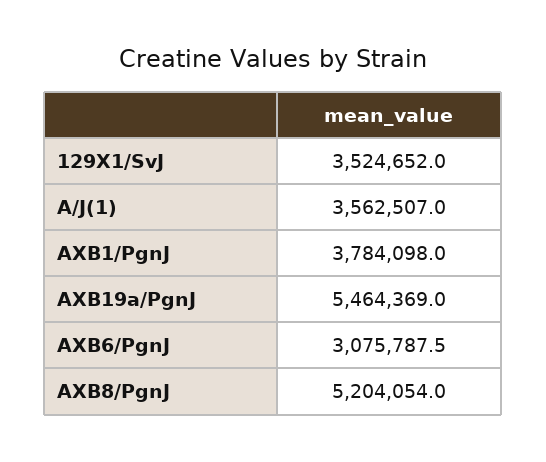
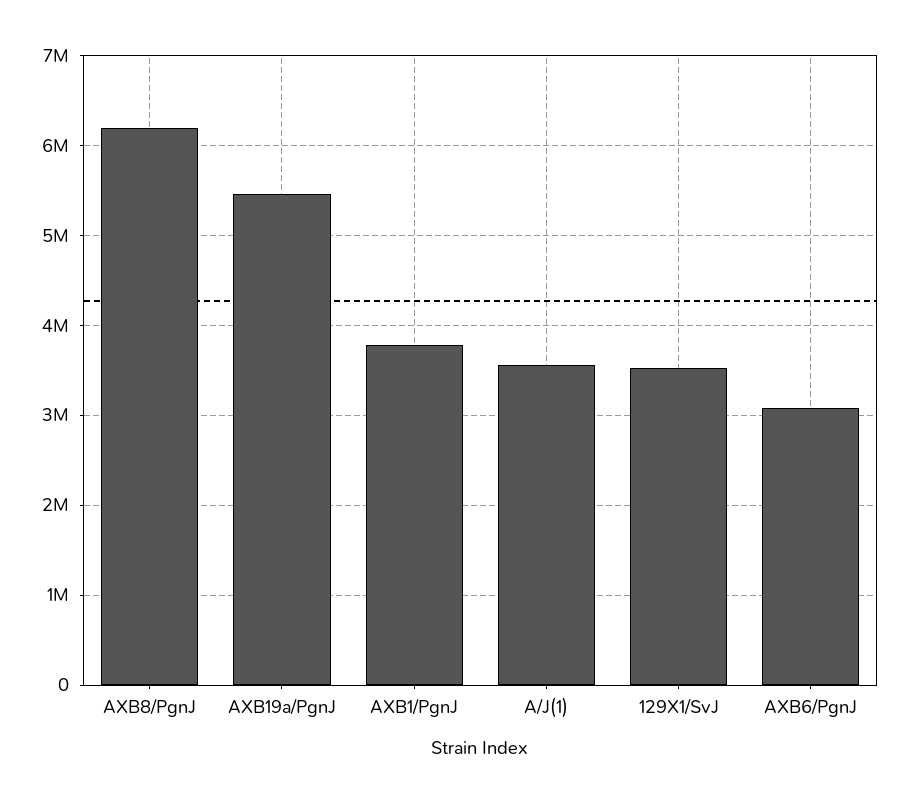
AXB8/PgnJ: 5204054 -> 6200000

